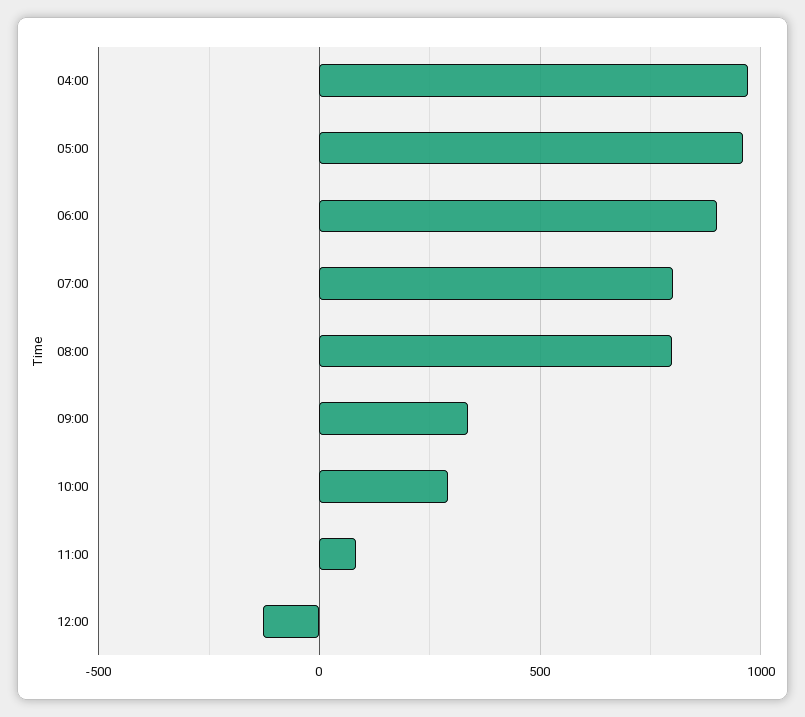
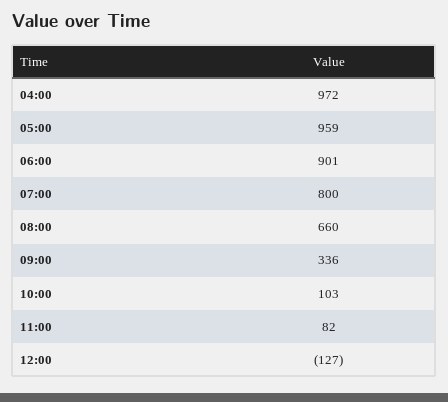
08:00: 800 -> 660
10:00: 300 -> 103

